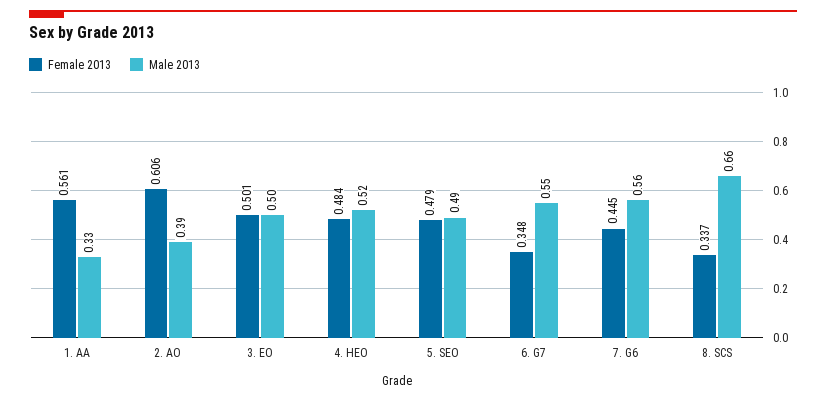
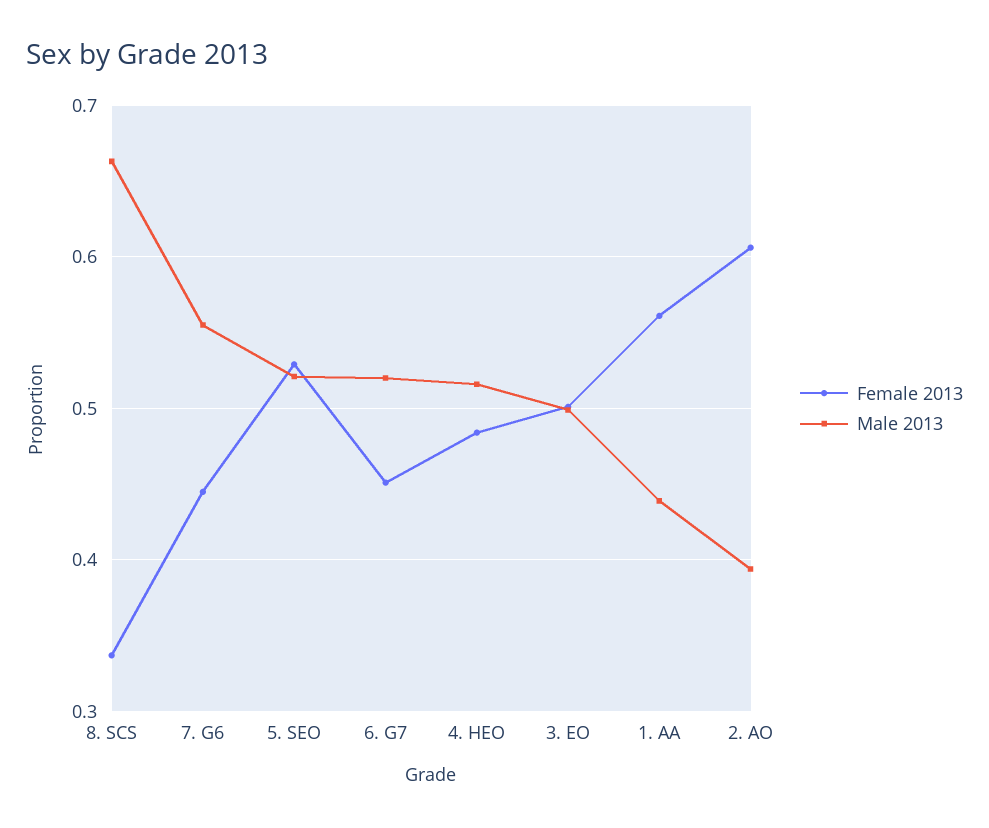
Male 2013, 1. AA: 0.33 -> 0.44
Female 2013, 5. SEO: 0.479 -> 0.53
Male 2013, 5. SEO: 0.49 -> 0.52
Female 2013, 6. G7: 0.348 -> 0.45
Male 2013, 6. G7: 0.55 -> 0.52

